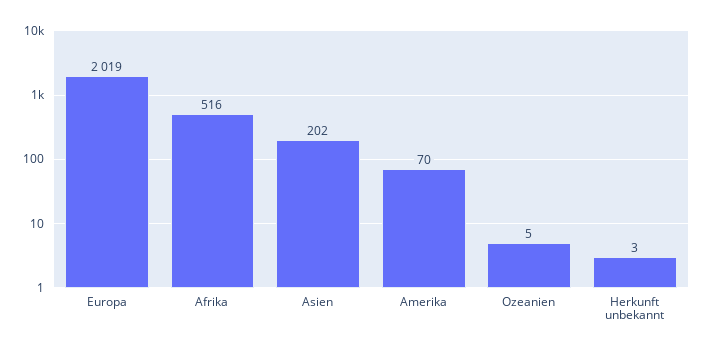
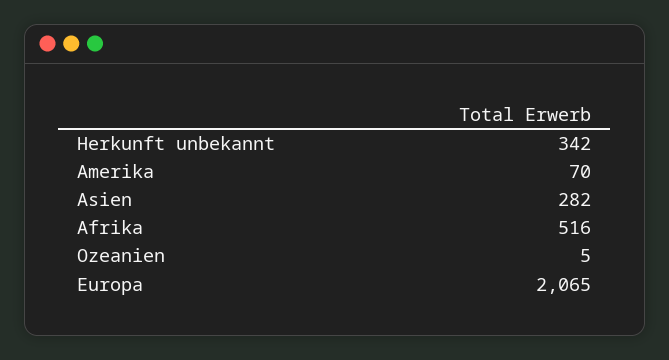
Europa: 2019 -> 2065
Asien: 202 -> 282
Herkunft unbekannt: 3 -> 342

